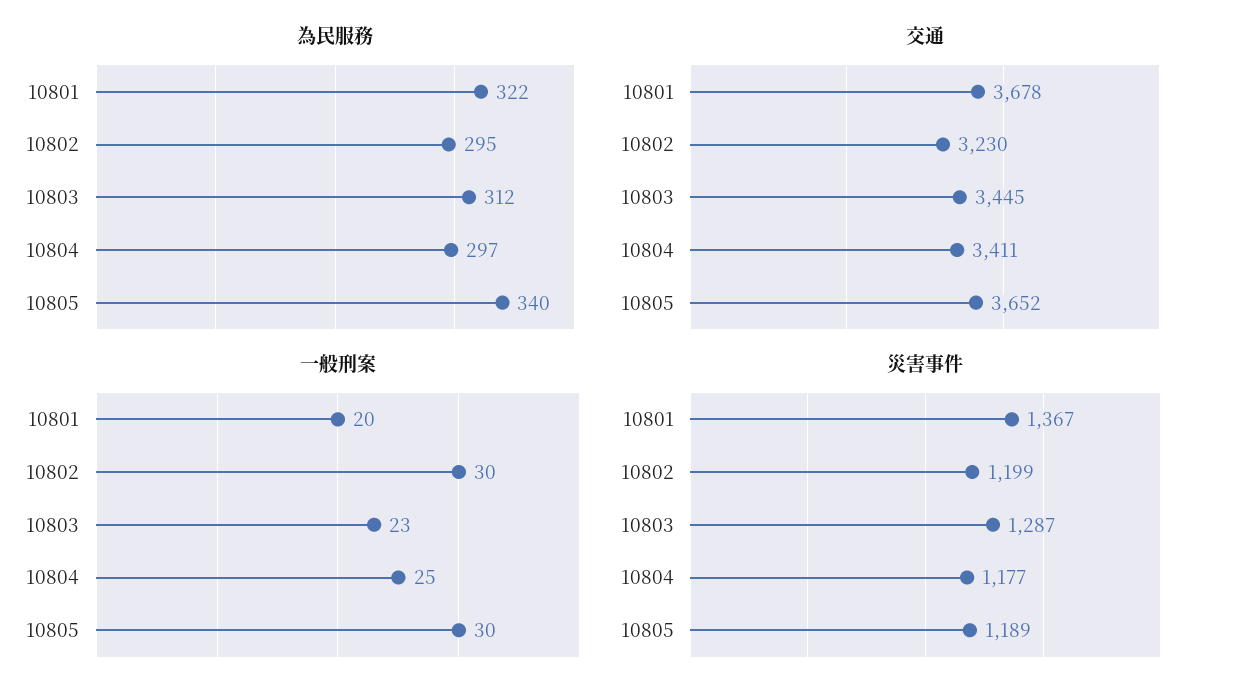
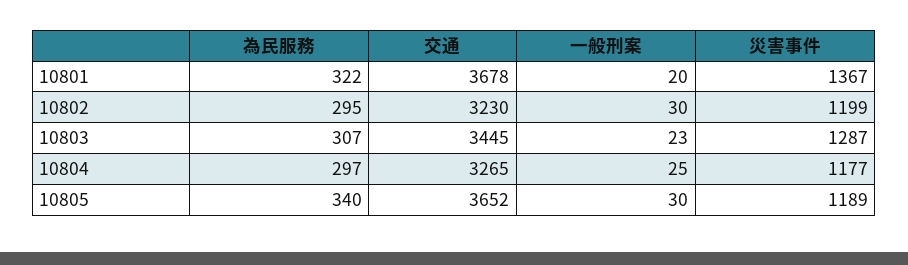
為民服務, 10803: 312 -> 307
交通, 10804: 3411 -> 3265

